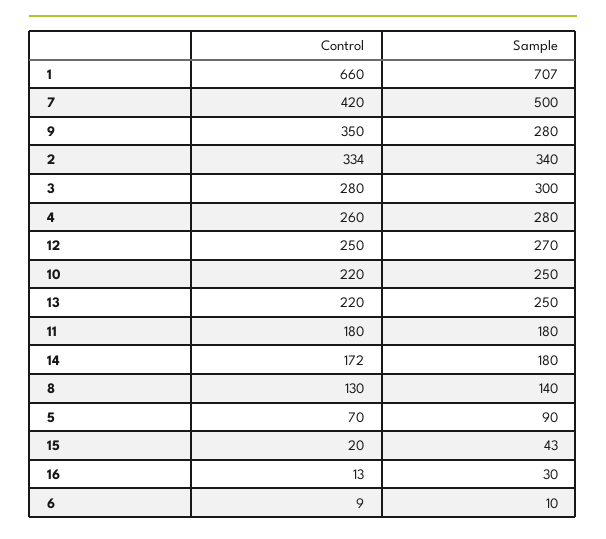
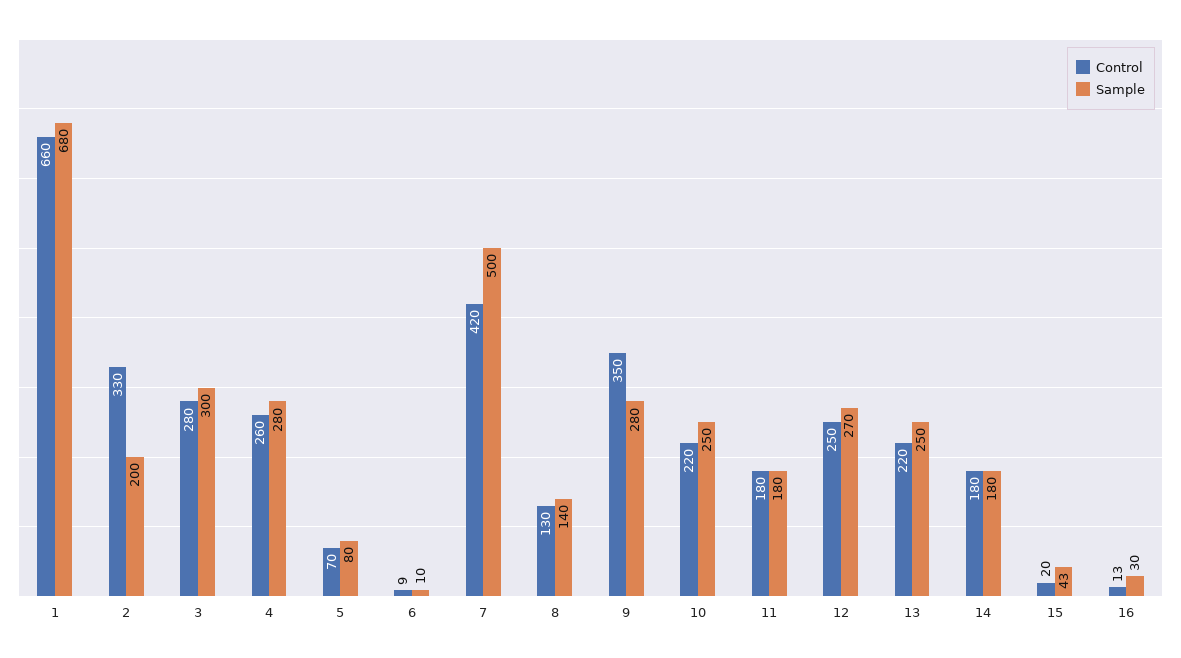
Sample, 1: 707 -> 680
Control, 2: 334 -> 330
Sample, 2: 340 -> 200
Control, 14: 172 -> 180
Sample, 5: 90 -> 80

